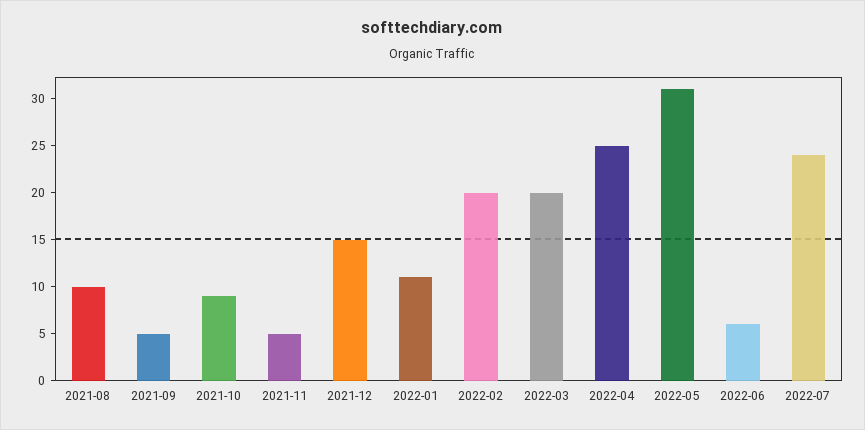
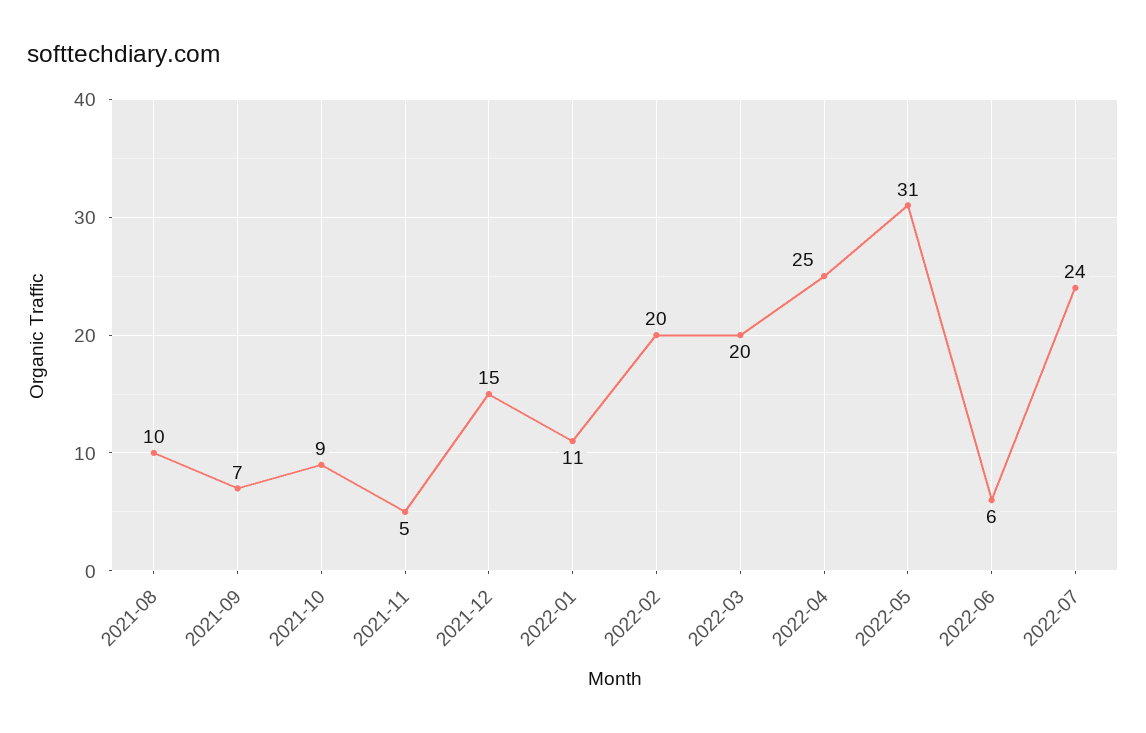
2021-09: 5 -> 7

